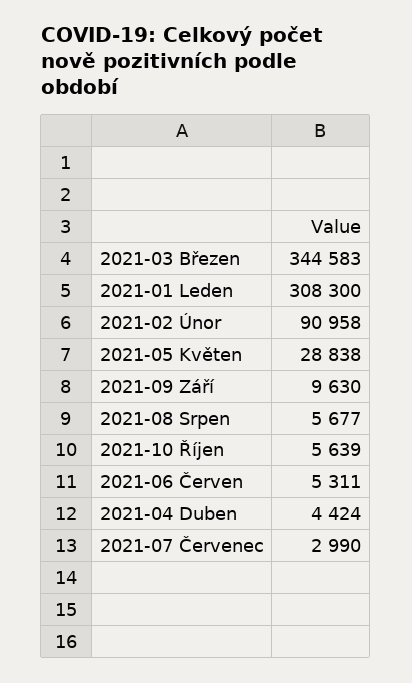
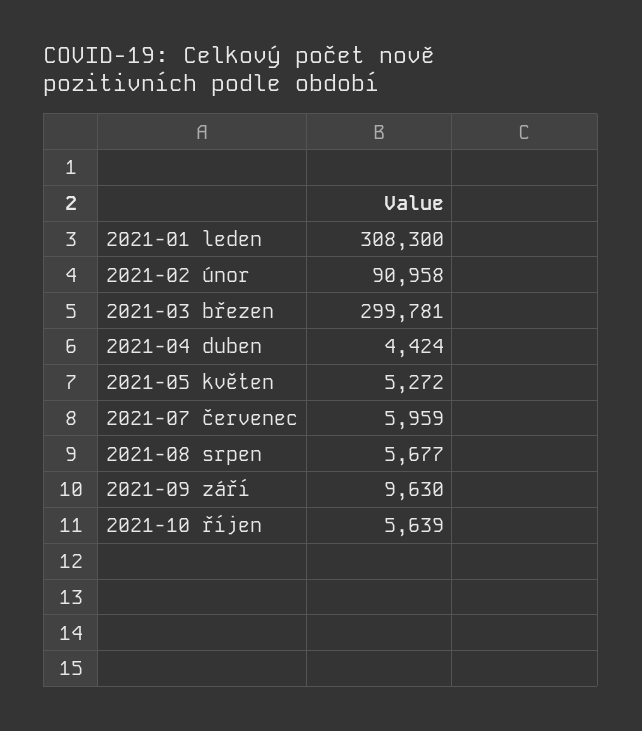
2021-03 Březen: 344583 -> 299781
2021-05 Květen: 28838 -> 5272
2021-06 Červen: 5311 -> none
2021-07 Červenec: 2990 -> 5959

